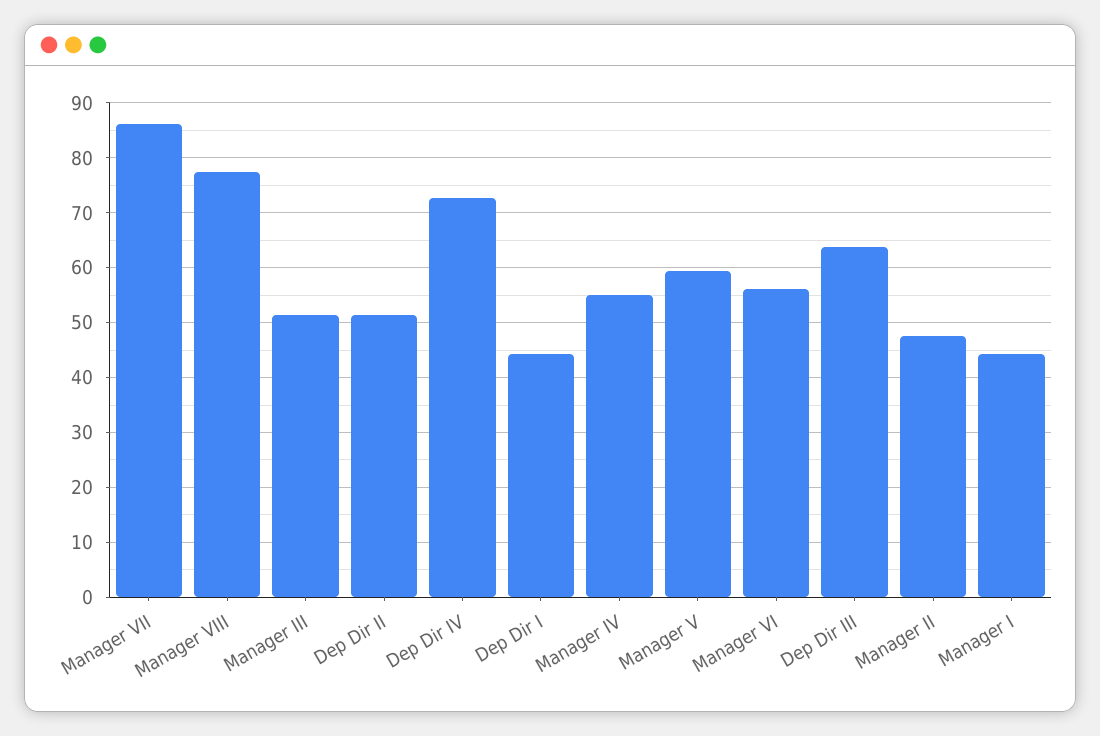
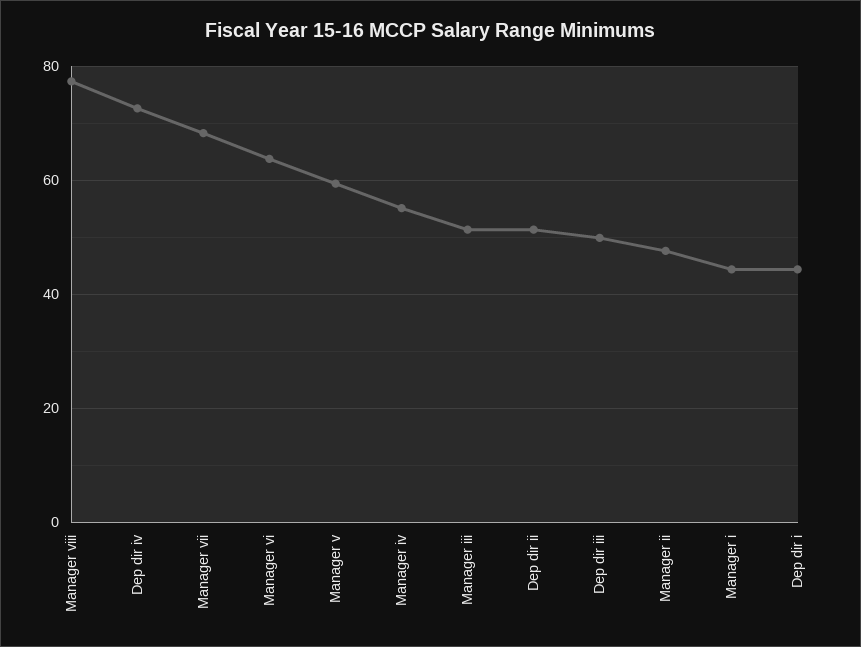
Manager VII: 86 -> 68
Manager VI: 56 -> 64
Dep Dir III: 64 -> 50

